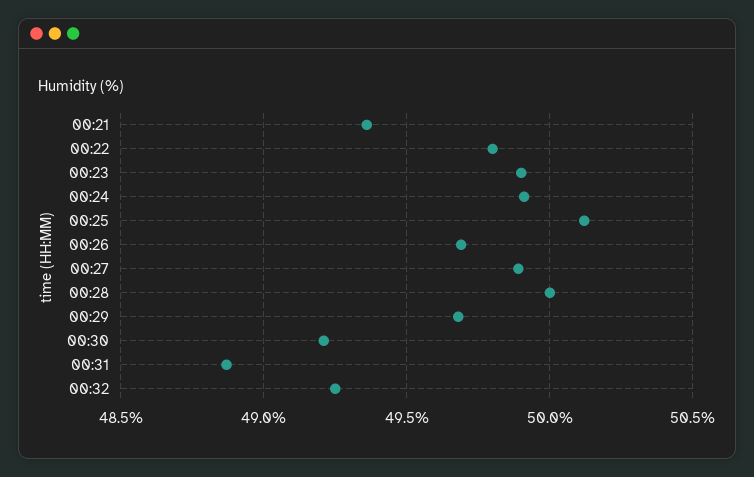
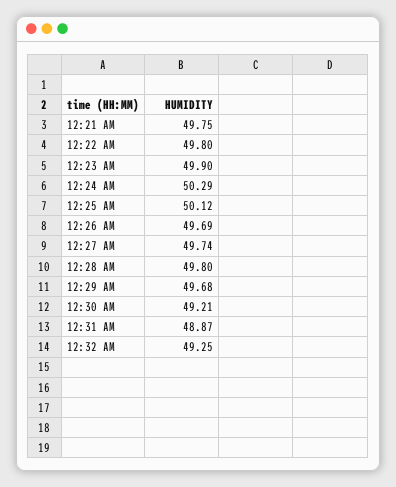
00:21: 49.35 -> 49.75
00:24: 49.9 -> 50.29
00:27: 49.9 -> 49.74
00:28: 50 -> 49.8

